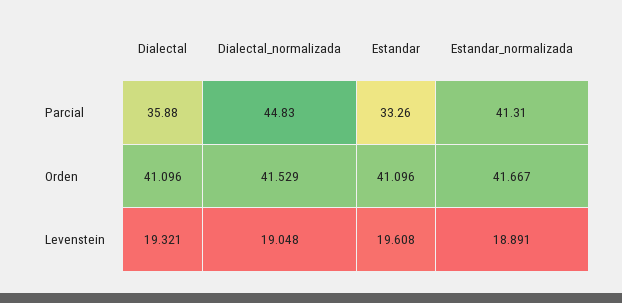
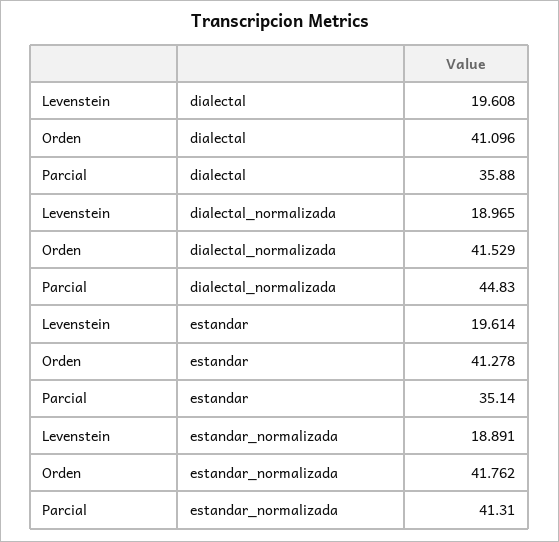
Estandar, Parcial: 33.26 -> 35.14
Estandar, Orden: 41.096 -> 41.278
Estandar_normalizada, Orden: 41.667 -> 41.762
Dialectal, Levenstein: 19.321 -> 19.608
Dialectal_normalizada, Levenstein: 19.048 -> 18.965
Estandar, Levenstein: 19.608 -> 19.614

